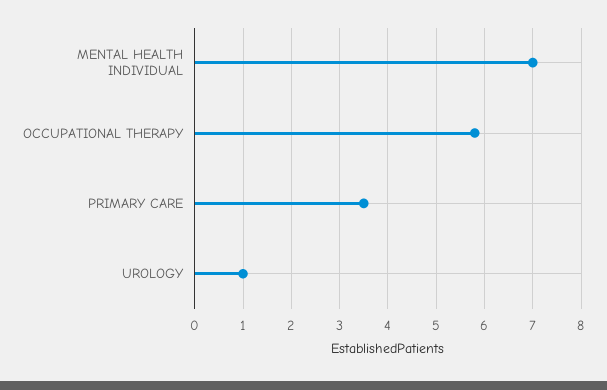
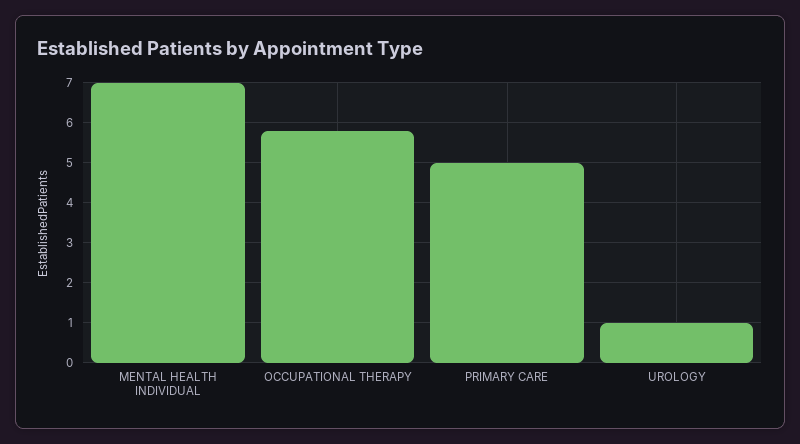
PRIMARY CARE: 3.5 -> 5

